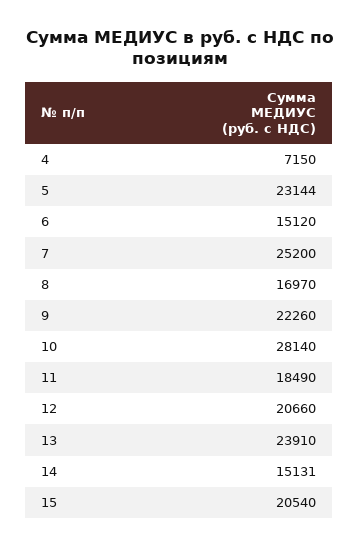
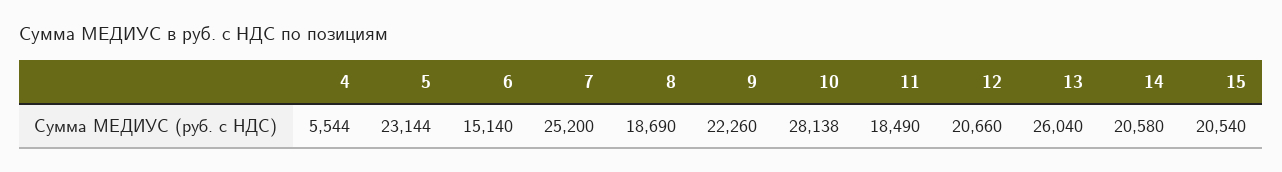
4: 7150 -> 5544
6: 15120 -> 15140
8: 16970 -> 18690
10: 28140 -> 28138
13: 23910 -> 26040
14: 15131 -> 20580

